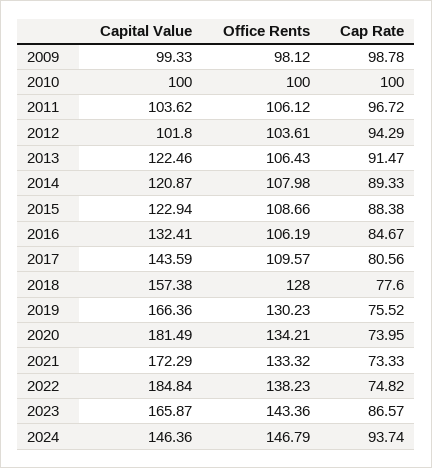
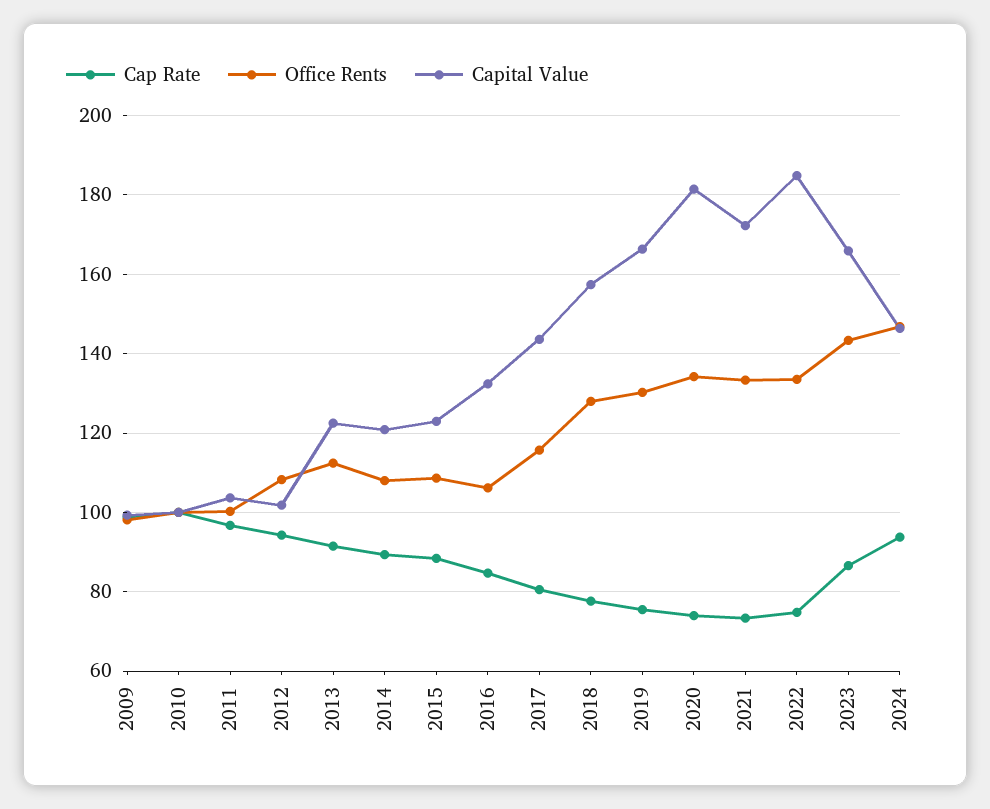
Office Rents, 2011: 106.12 -> 100
Office Rents, 2012: 103.61 -> 108
Office Rents, 2013: 106.43 -> 112
Office Rents, 2017: 109.57 -> 116
Office Rents, 2022: 138.23 -> 134

